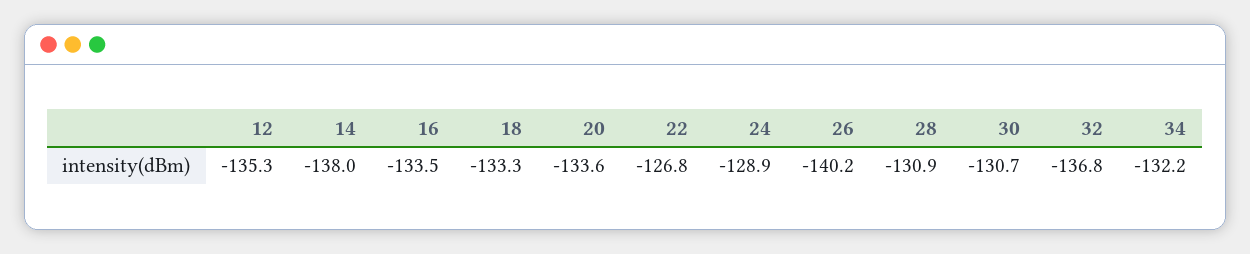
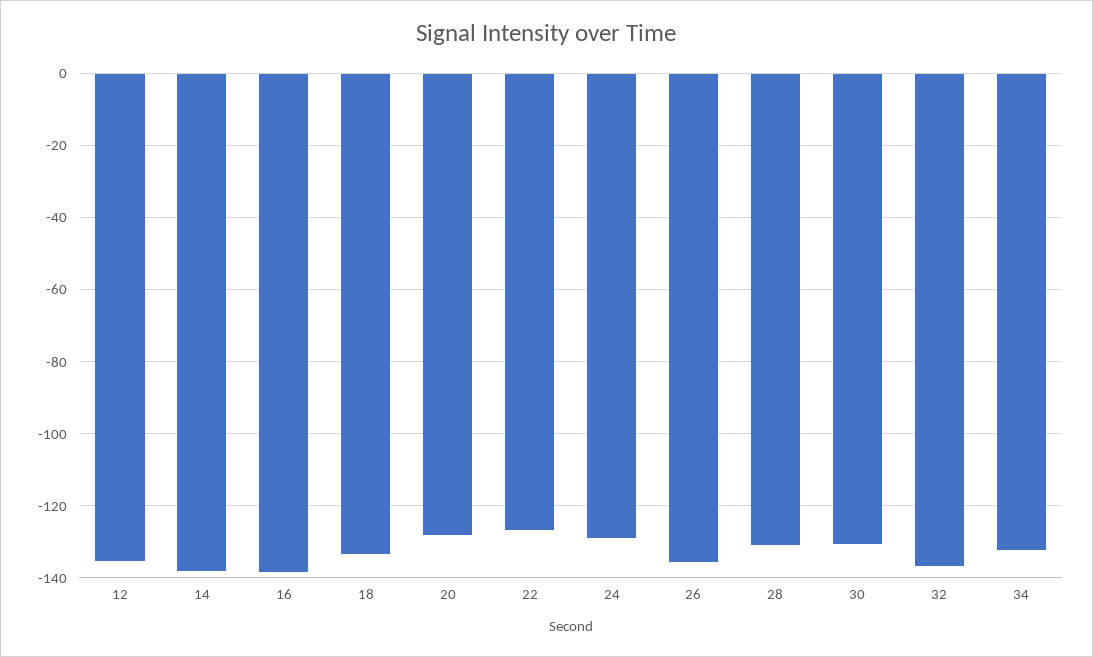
16: -133.5 -> -138
20: -133.6 -> -128
26: -140.2 -> -136

